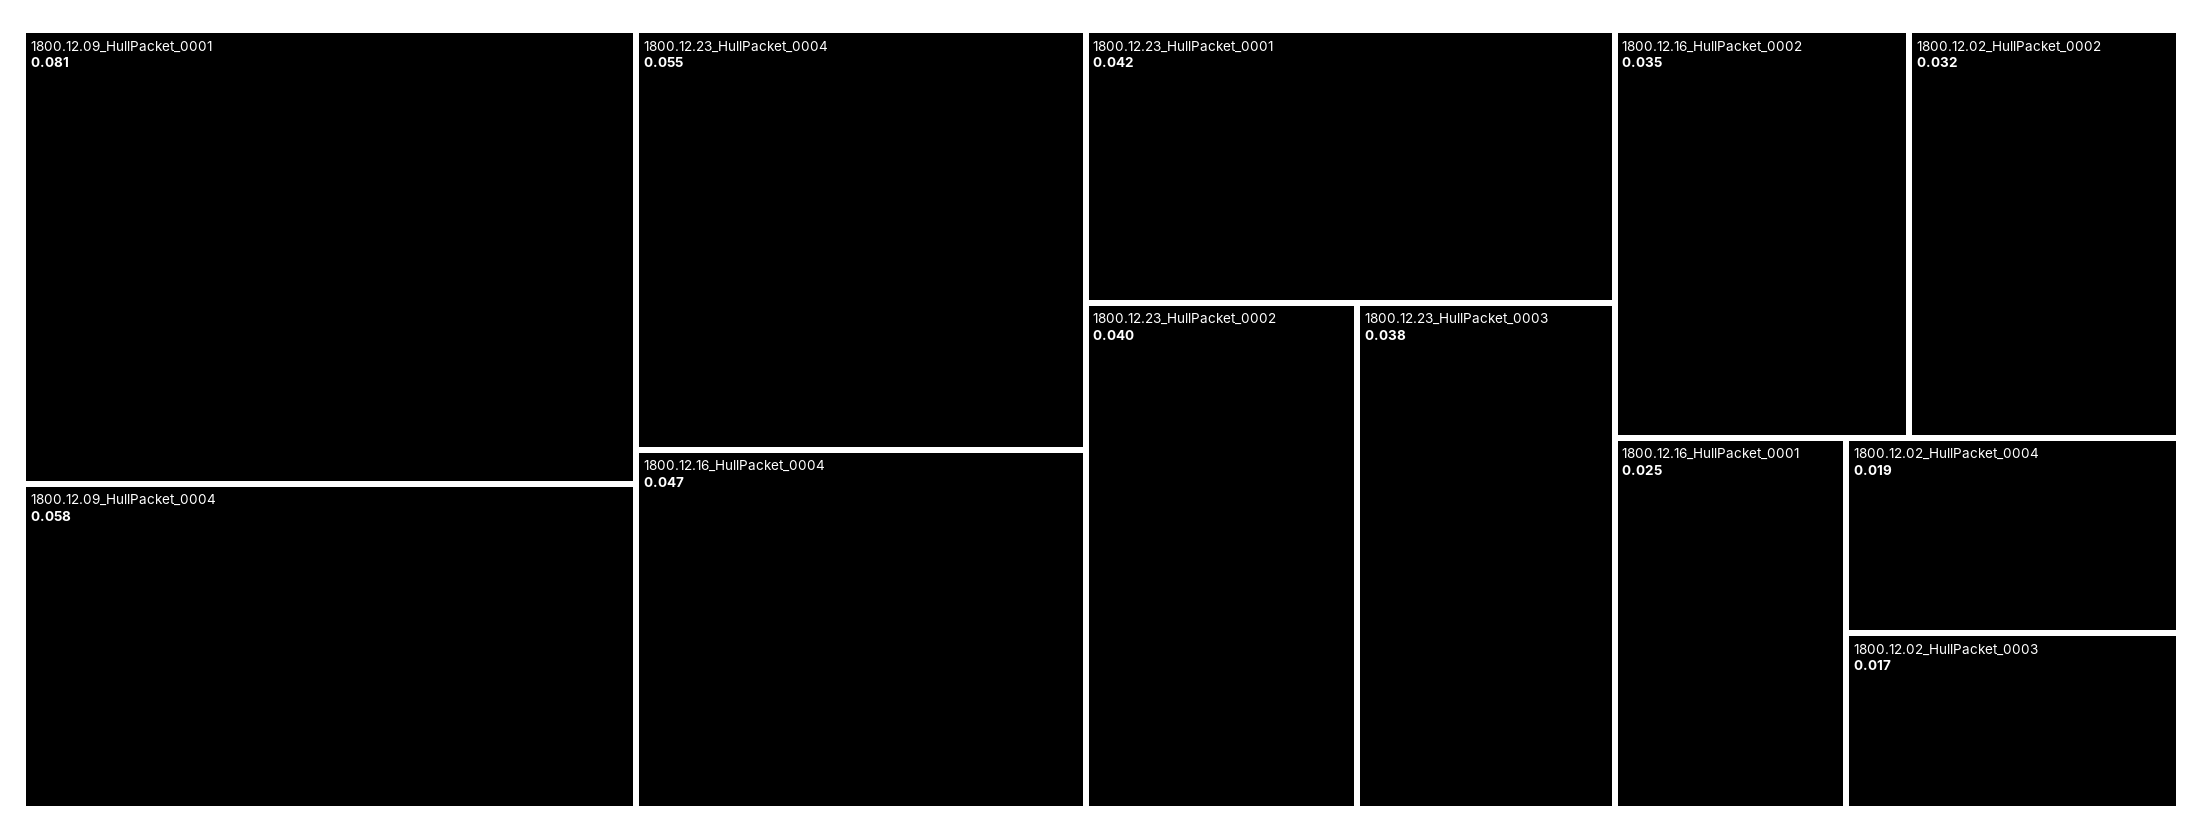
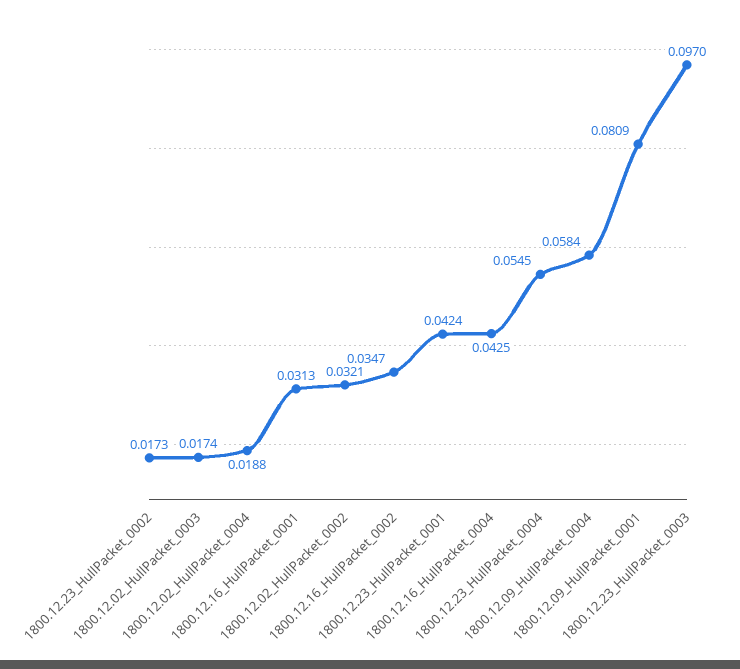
1800.12.16_HullPacket_0004: 0.047 -> 0.0425
1800.12.23_HullPacket_0002: 0.04 -> 0.0173
1800.12.23_HullPacket_0003: 0.038 -> 0.097
1800.12.16_HullPacket_0001: 0.025 -> 0.0313

